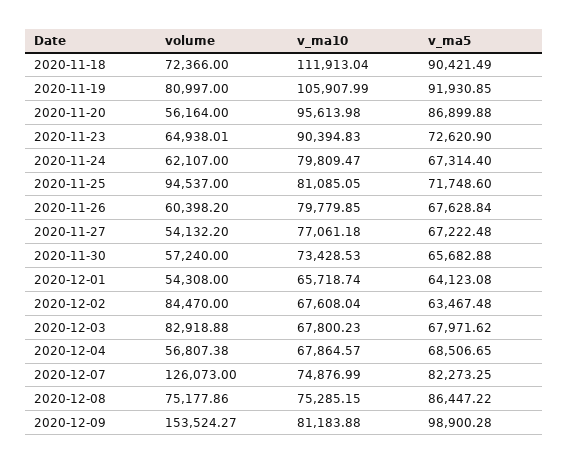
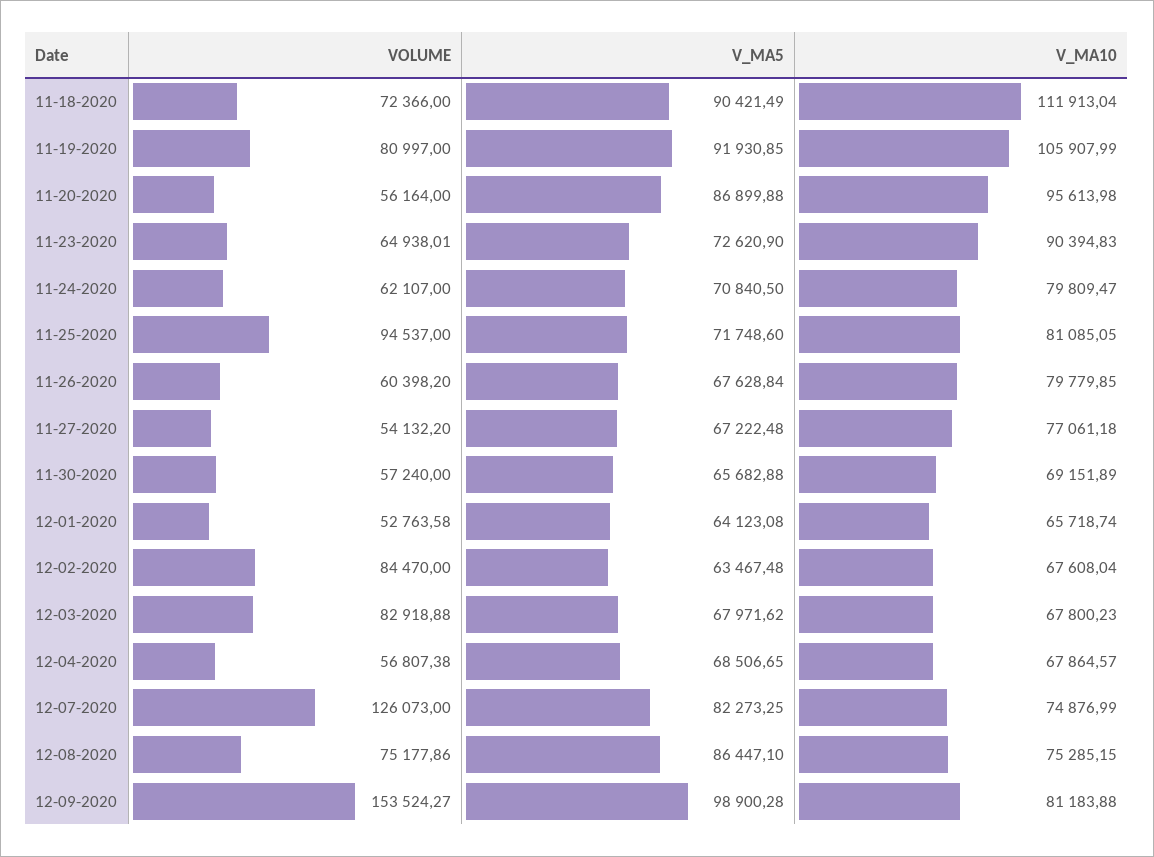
v_ma5, 2020-11-24: 67314.4 -> 70840.5
v_ma10, 2020-11-30: 73428.53 -> 69151.89
volume, 2020-12-01: 54308 -> 52763.58
v_ma5, 2020-12-08: 86447.22 -> 86447.1

